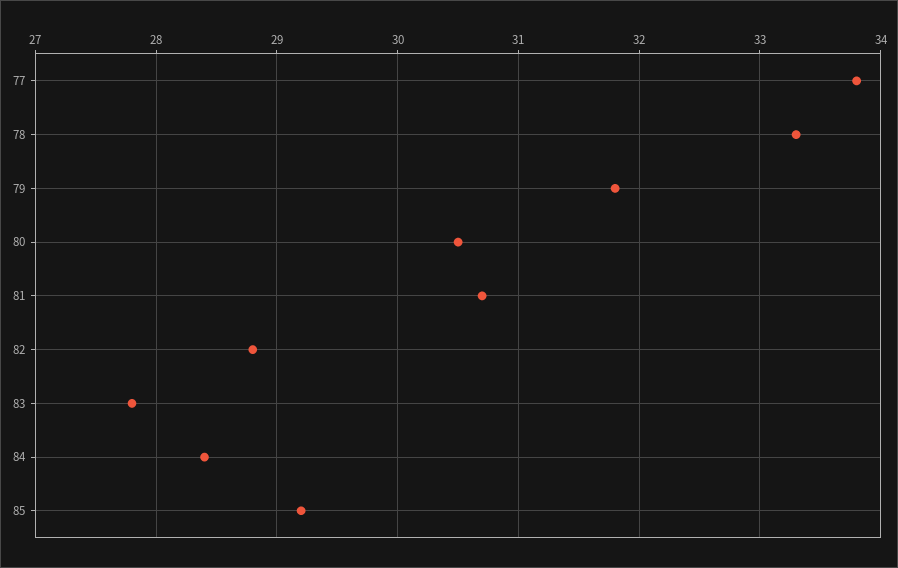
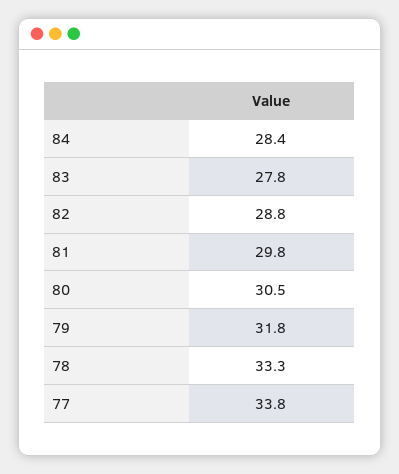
81: 30.7 -> 29.8
85: 29.2 -> none

